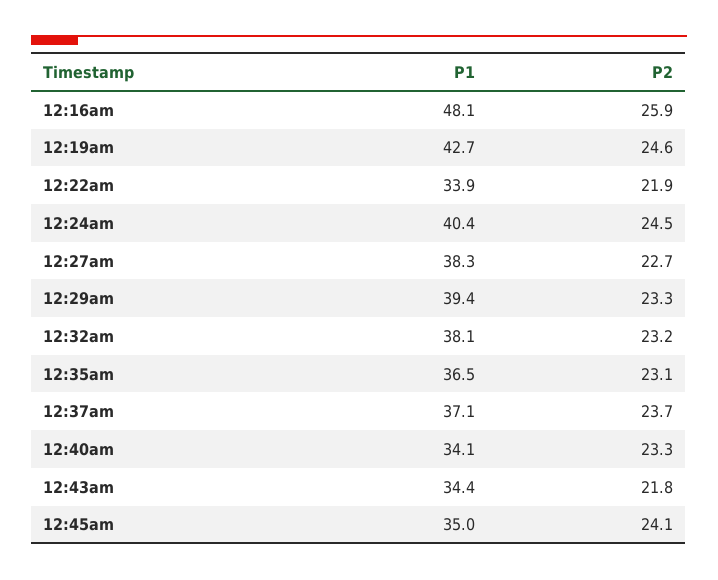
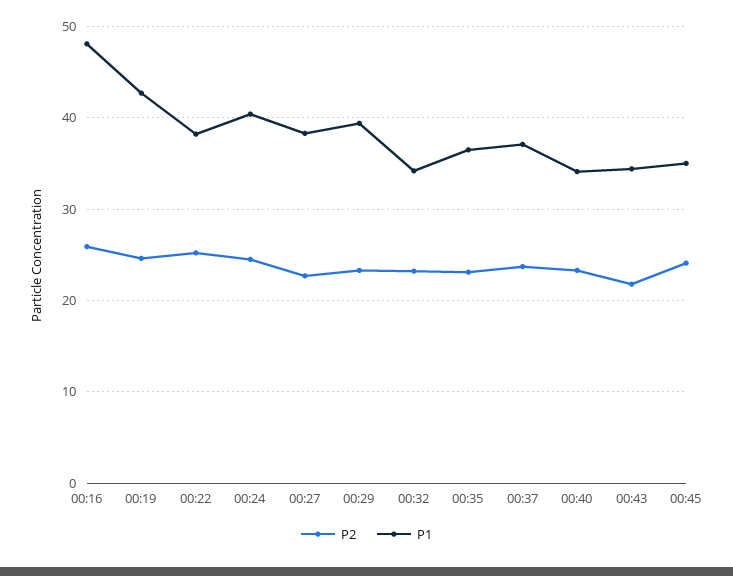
P1, 12:22am: 33.9 -> 38
P2, 12:22am: 21.9 -> 25
P1, 12:32am: 38.1 -> 34

